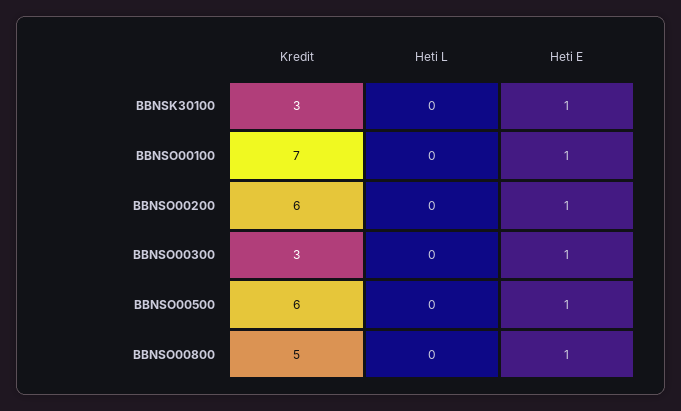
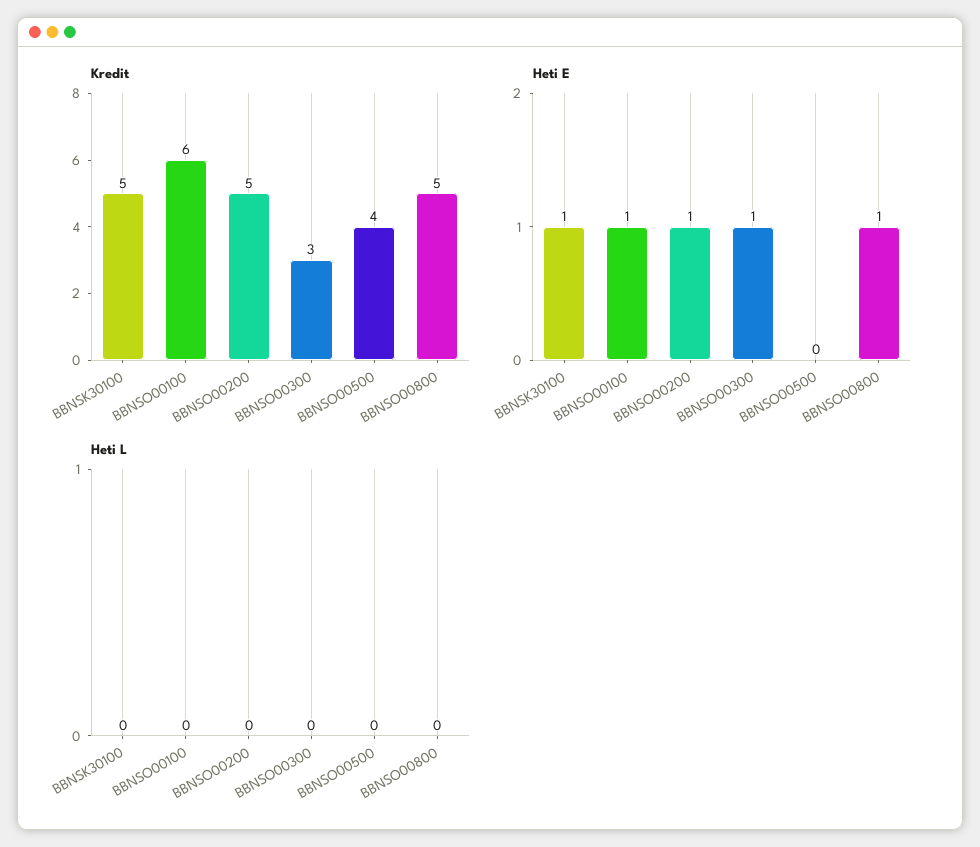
Kredit, BBNSK30100: 3 -> 5
Kredit, BBNSO00100: 7 -> 6
Kredit, BBNSO00200: 6 -> 5
Kredit, BBNSO00500: 6 -> 4
Heti E, BBNSO00500: 1 -> 0

